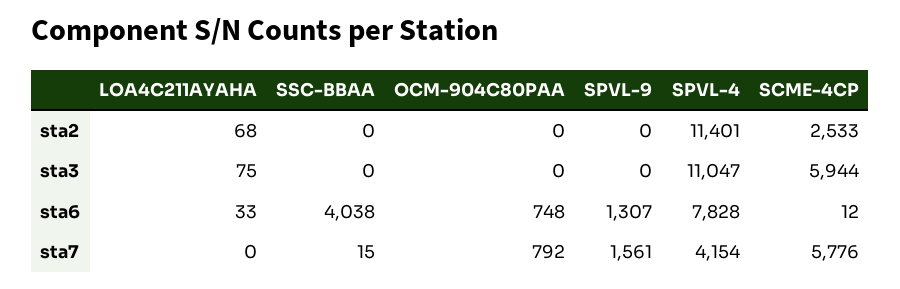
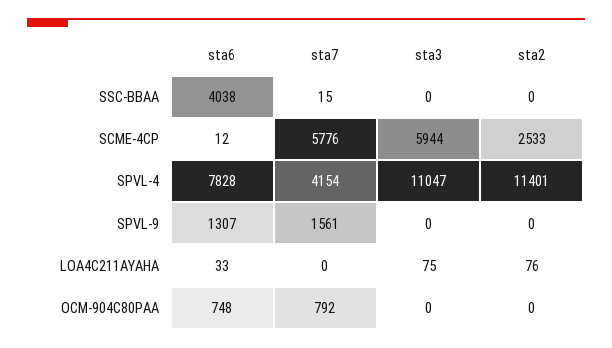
LOA4C211AYAHA, sta2: 68 -> 76

